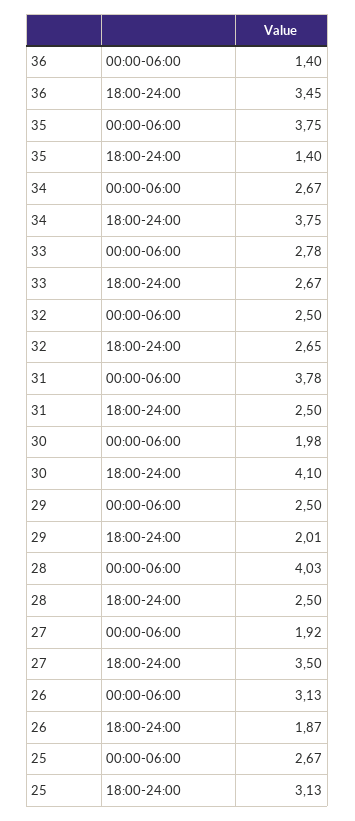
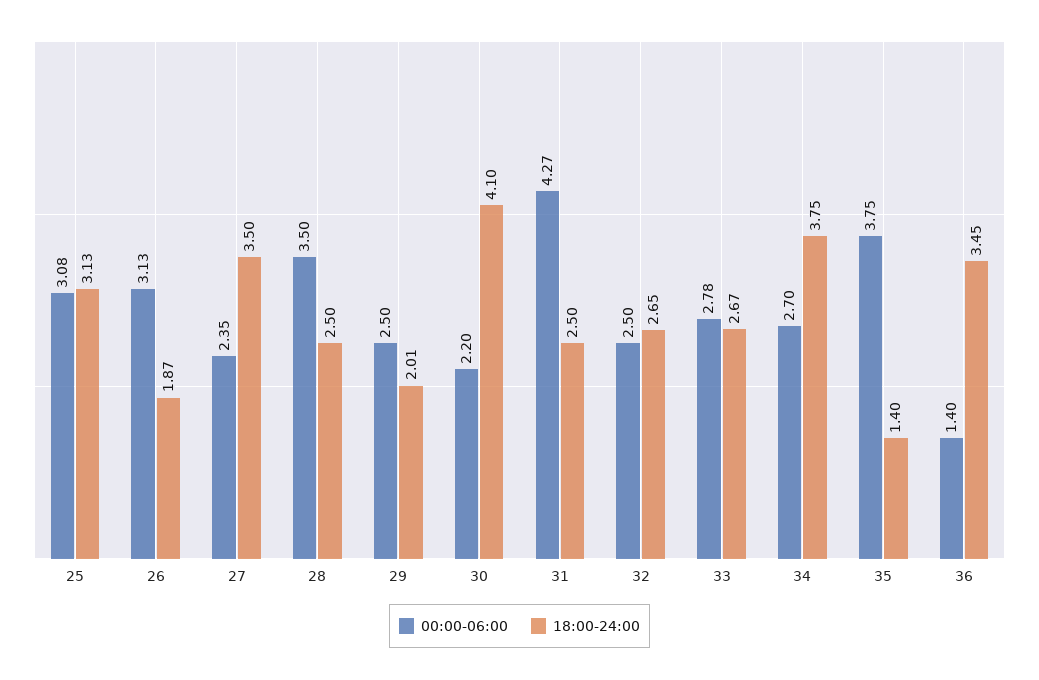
00:00-06:00, 34: 2.67 -> 2.7
00:00-06:00, 31: 3.78 -> 4.27
00:00-06:00, 30: 1.98 -> 2.2
00:00-06:00, 28: 4.03 -> 3.5
00:00-06:00, 27: 1.92 -> 2.35
00:00-06:00, 25: 2.67 -> 3.08

